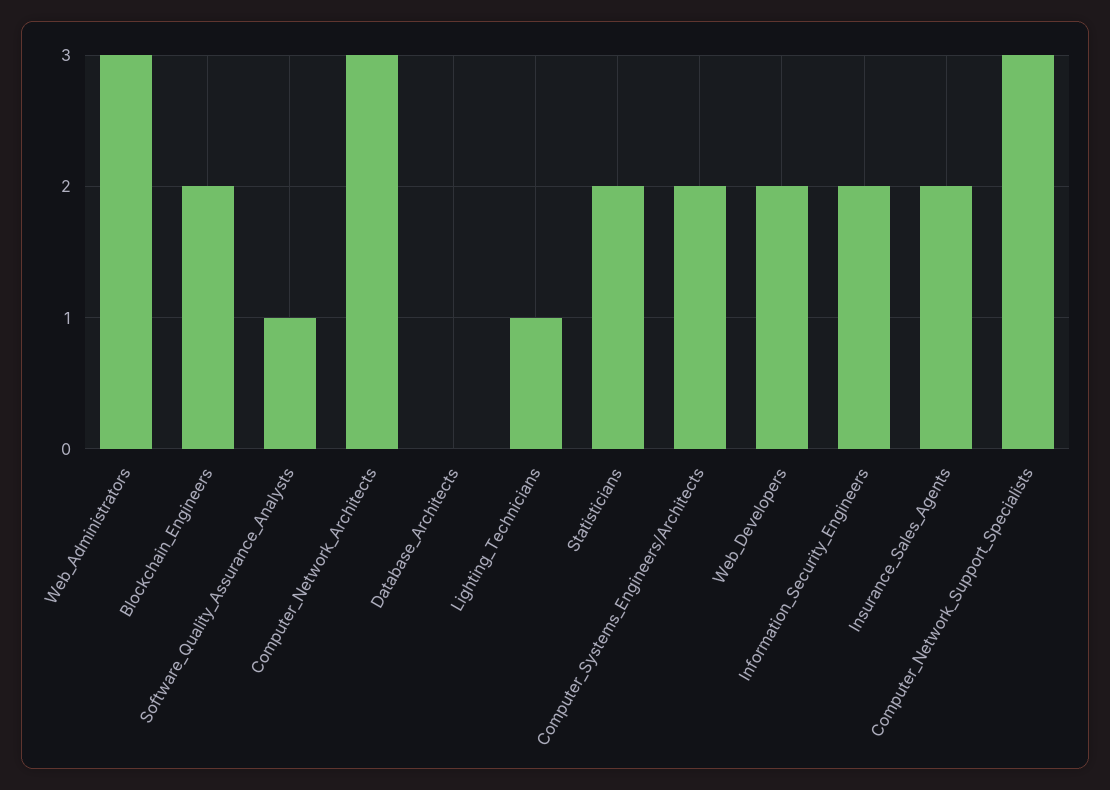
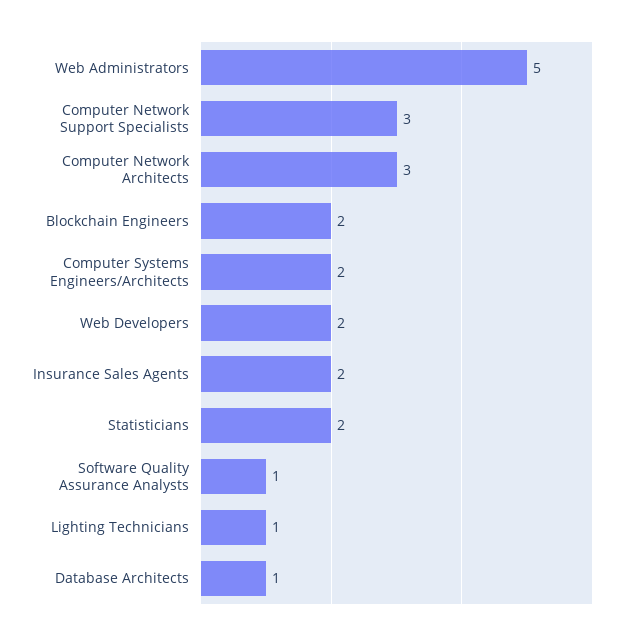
Web_Administrators: 3 -> 5
Database_Architects: 0 -> 1
Information_Security_Engineers: 2 -> none

